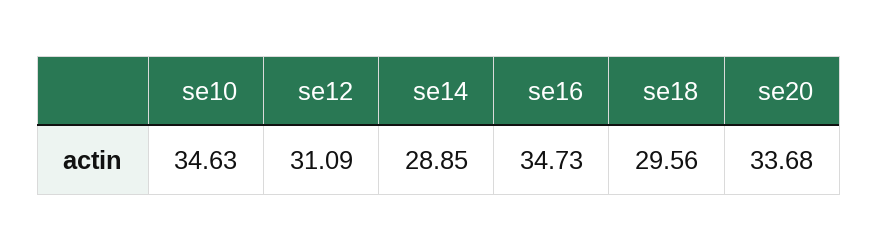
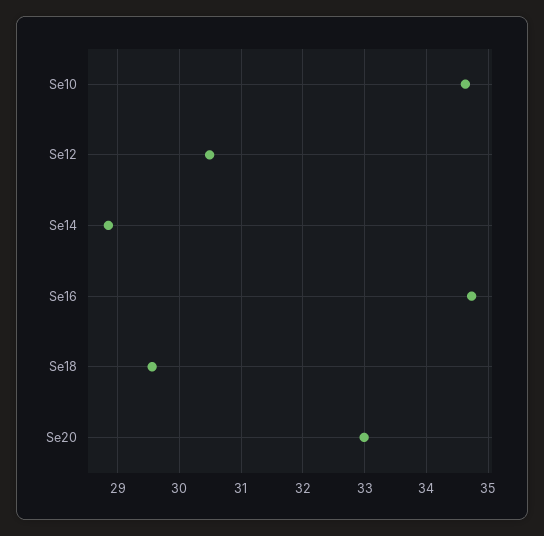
se12: 31.09 -> 30.5
se20: 33.68 -> 33

